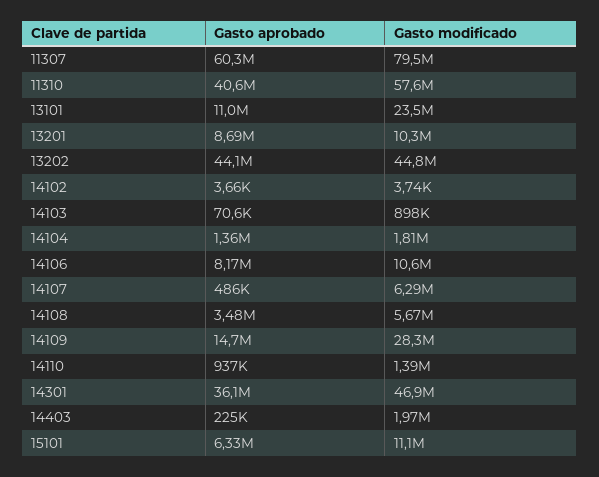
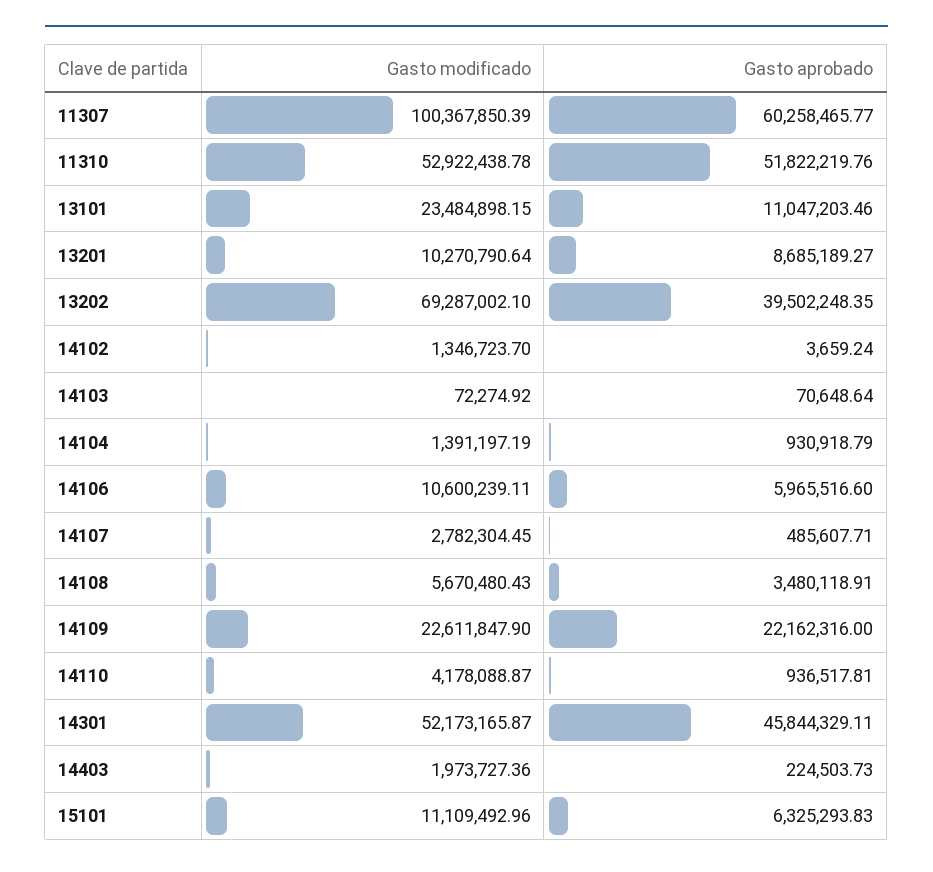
Gasto modificado, 11307: 79500000 -> 100367850.39
Gasto aprobado, 11310: 40600000 -> 51822219.76
Gasto modificado, 11310: 57600000 -> 52922438.78
Gasto aprobado, 13202: 44100000 -> 39502248.35
Gasto modificado, 13202: 44800000 -> 69287002.1
Gasto modificado, 14102: 3740 -> 1346723.7
Gasto modificado, 14103: 898000 -> 72274.92
Gasto aprobado, 14104: 1360000 -> 930918.79
Gasto modificado, 14104: 1810000 -> 1391197.19
Gasto aprobado, 14106: 8170000 -> 5965516.6
Gasto modificado, 14107: 6290000 -> 2782304.45
Gasto aprobado, 14109: 14700000 -> 22162316
Gasto modificado, 14109: 28300000 -> 22611847.9
Gasto modificado, 14110: 1390000 -> 4178088.87
Gasto aprobado, 14301: 36100000 -> 45844329.11
Gasto modificado, 14301: 46900000 -> 52173165.87

